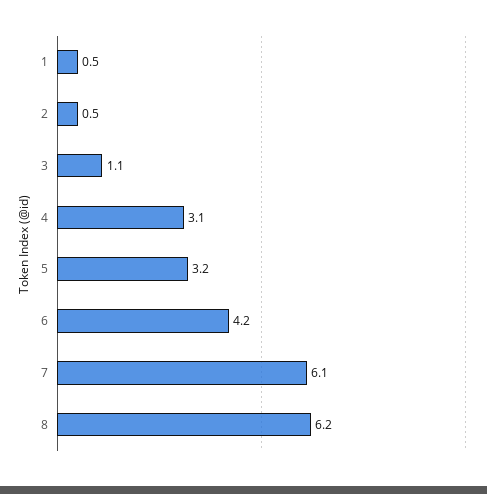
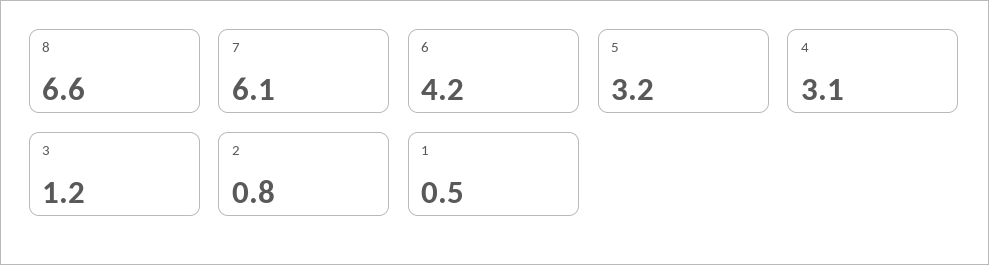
2: 0.5 -> 0.8
3: 1.1 -> 1.2
8: 6.2 -> 6.6

